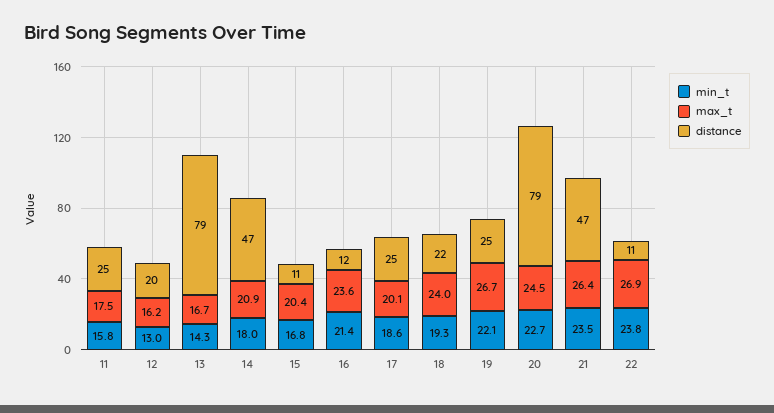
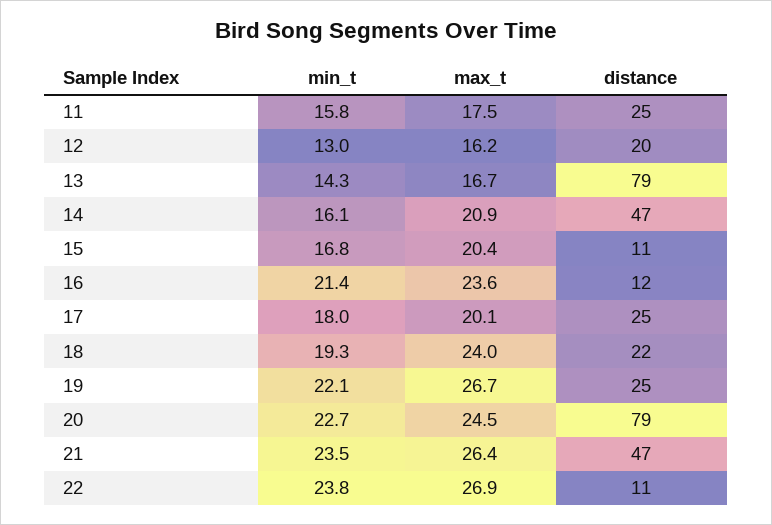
min_t, 14: 18 -> 16.1
min_t, 17: 18.6 -> 18

